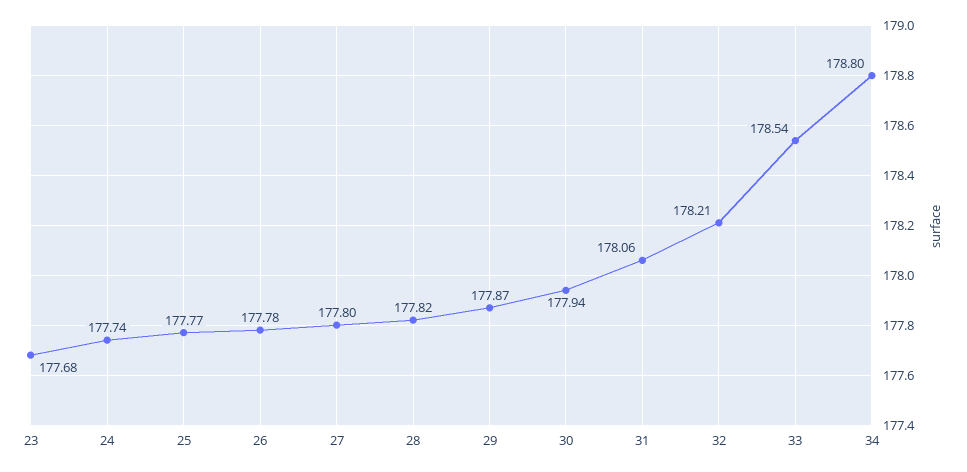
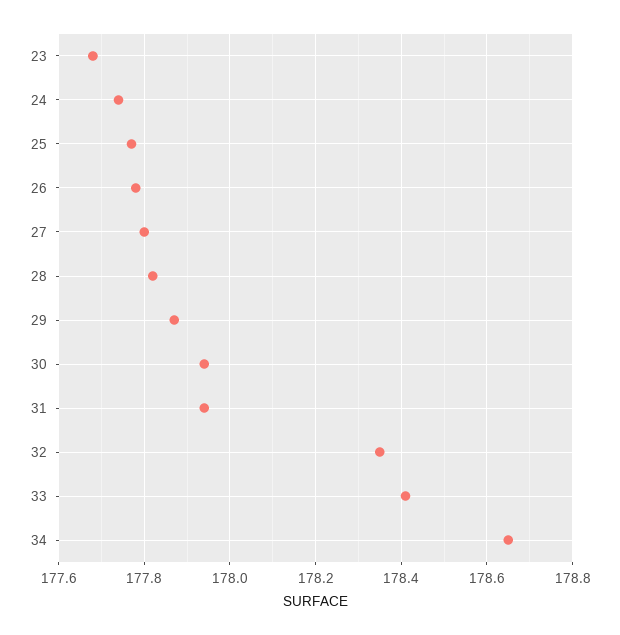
31: 178.06 -> 177.95
32: 178.21 -> 178.35
33: 178.54 -> 178.4
34: 178.8 -> 178.65

